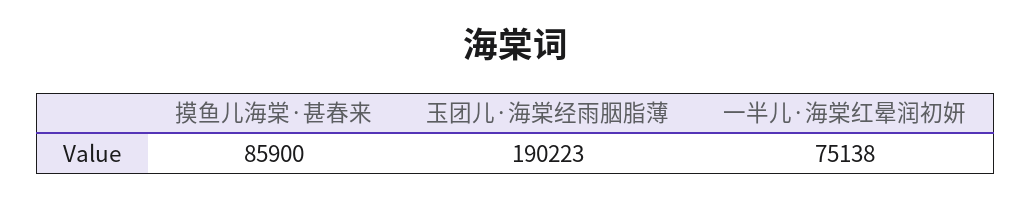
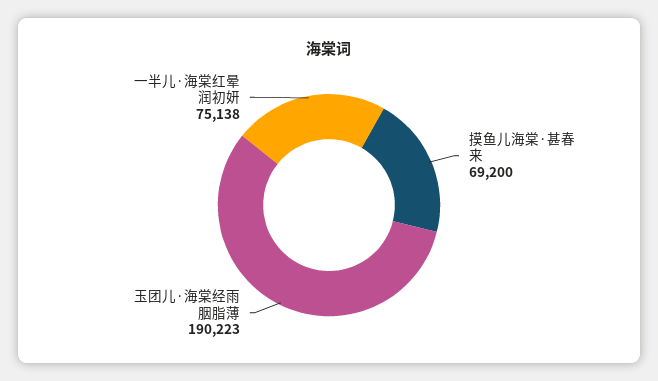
摸鱼儿海棠·甚春来: 85900 -> 69200

